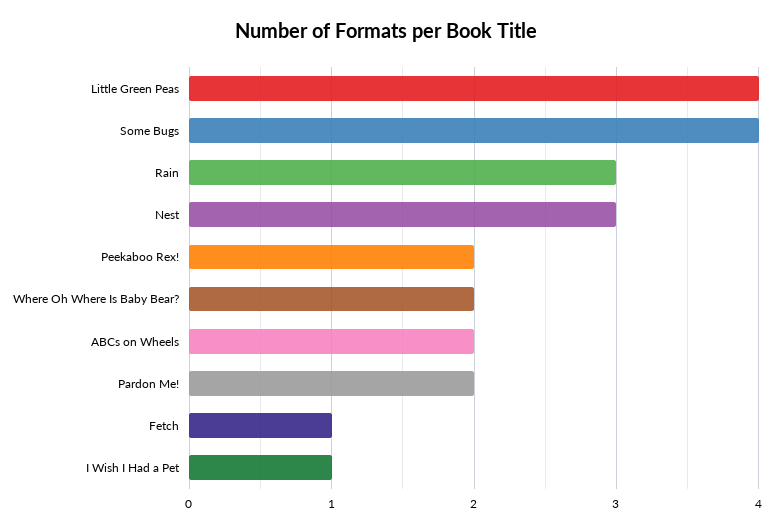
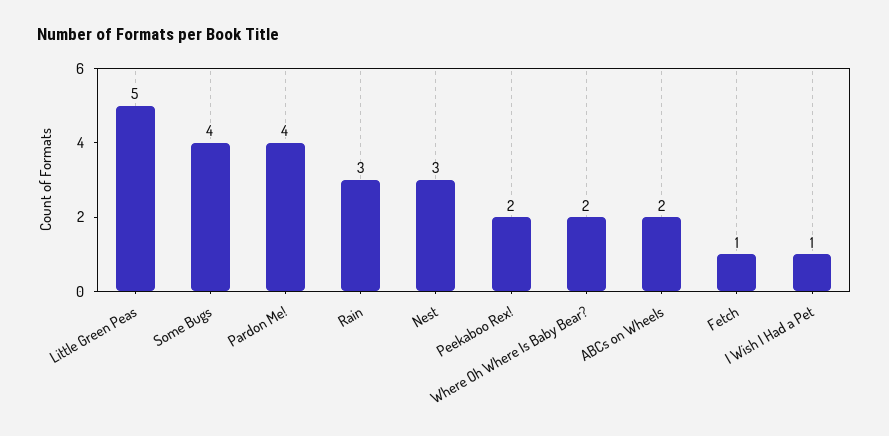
Little Green Peas: 4 -> 5
Pardon Me!: 2 -> 4

